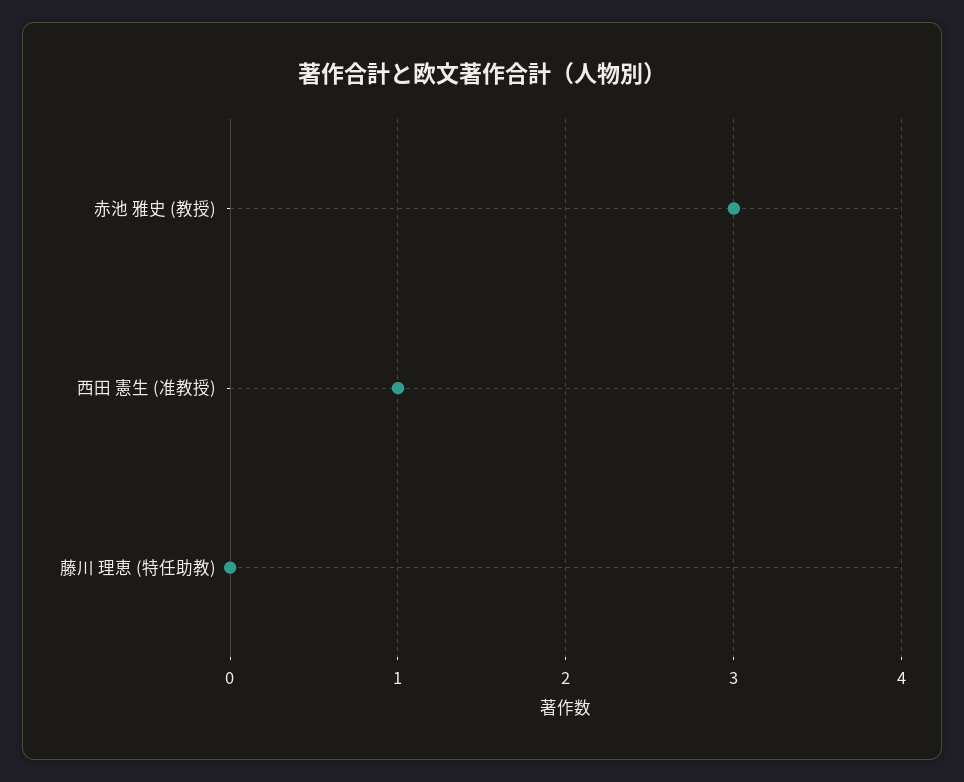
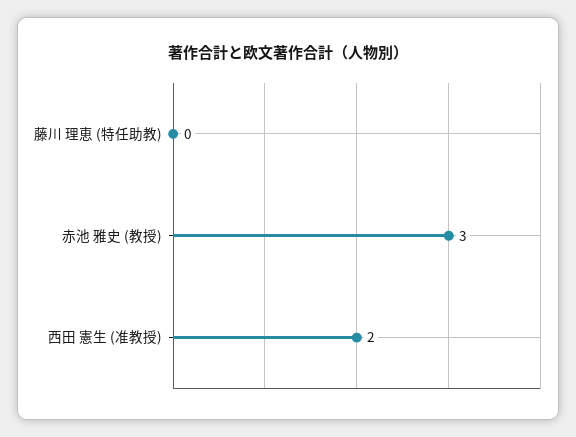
西田 憲生 (准教授): 1 -> 2

